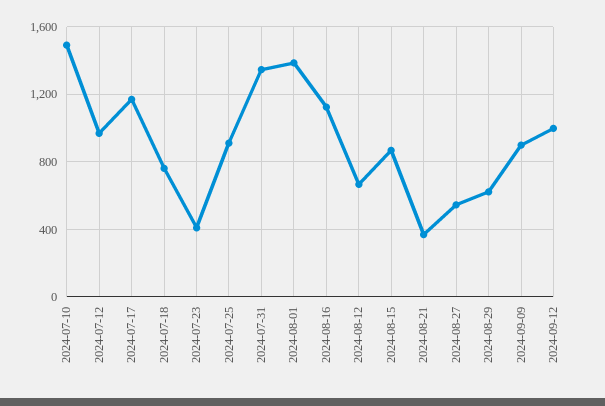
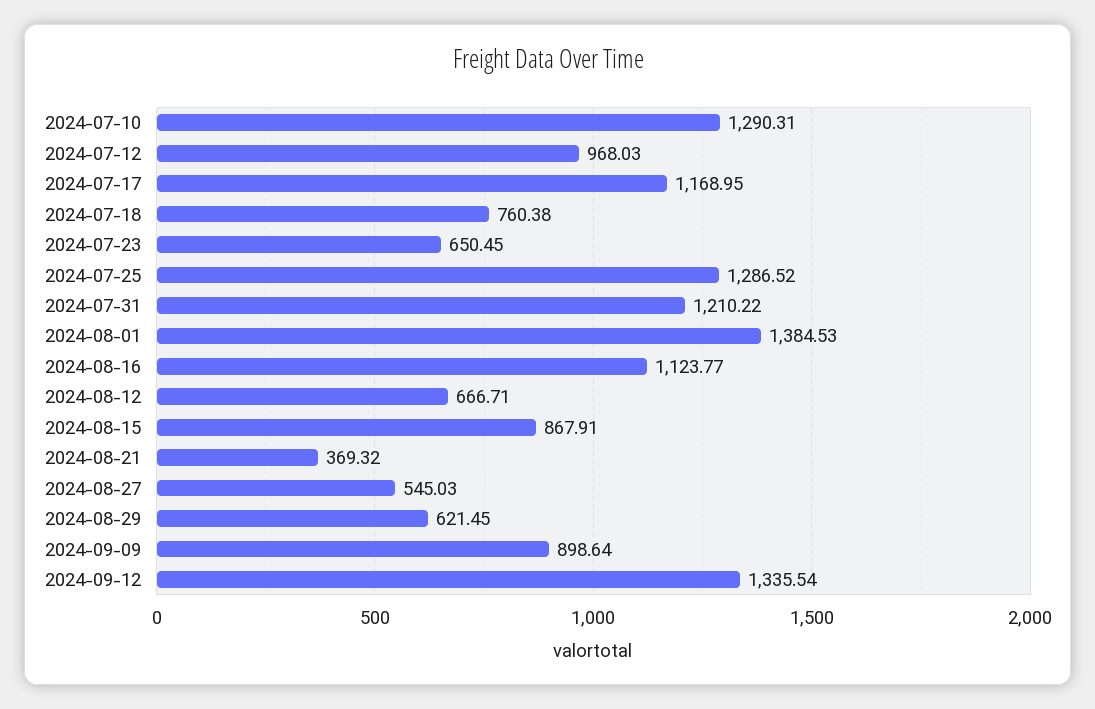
2024-07-10: 1500 -> 1290.31
2024-07-23: 400 -> 650.45
2024-07-25: 900 -> 1286.52
2024-07-31: 1350 -> 1210.22
2024-09-12: 1000 -> 1335.54

